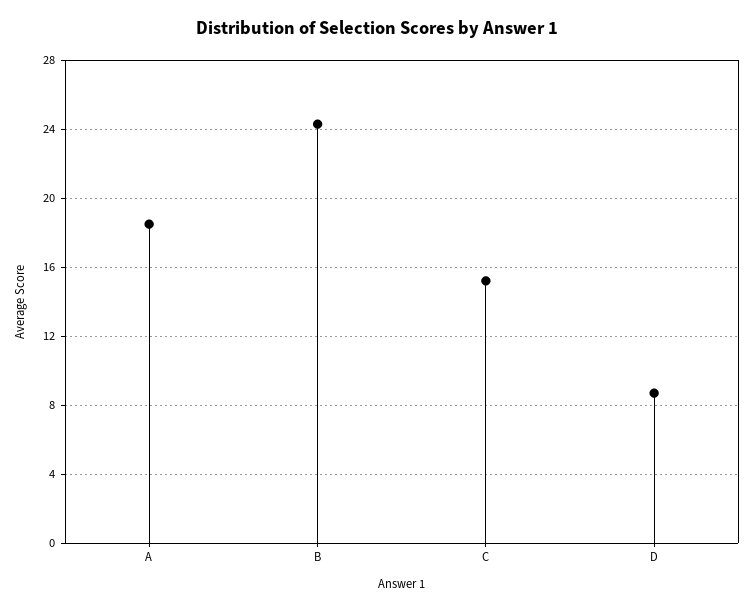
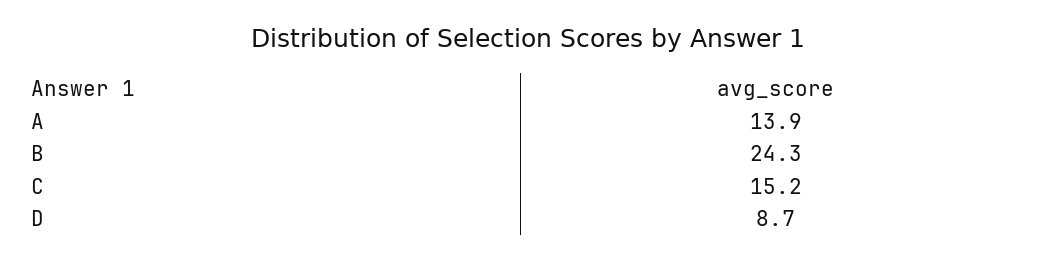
A: 18.5 -> 13.9

